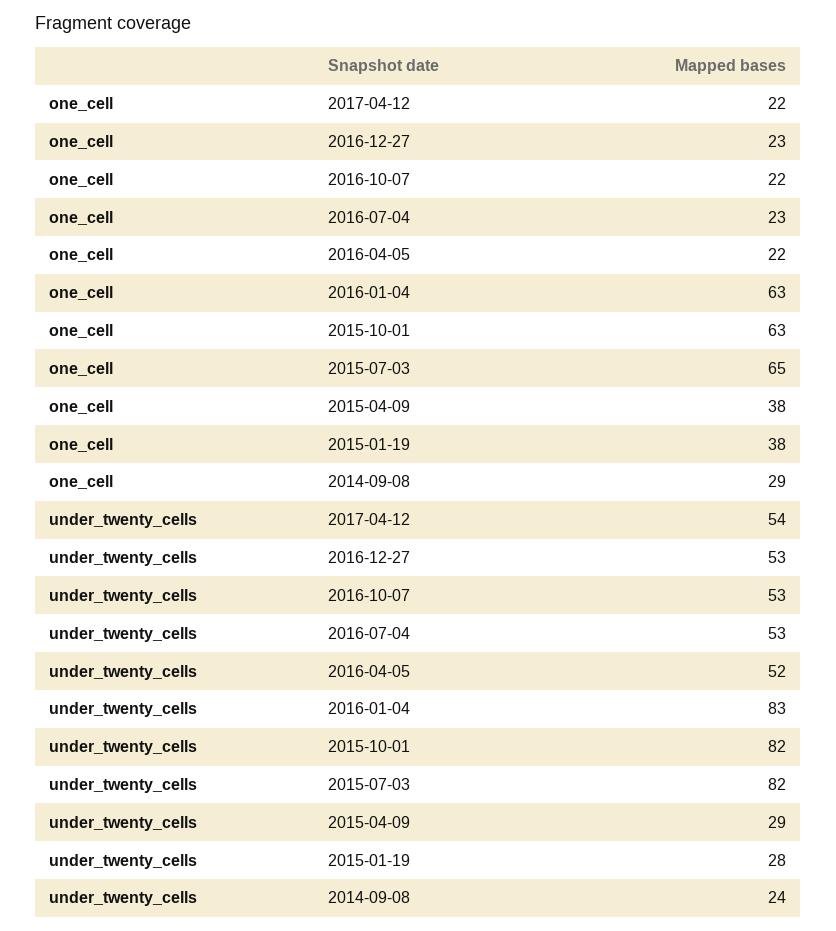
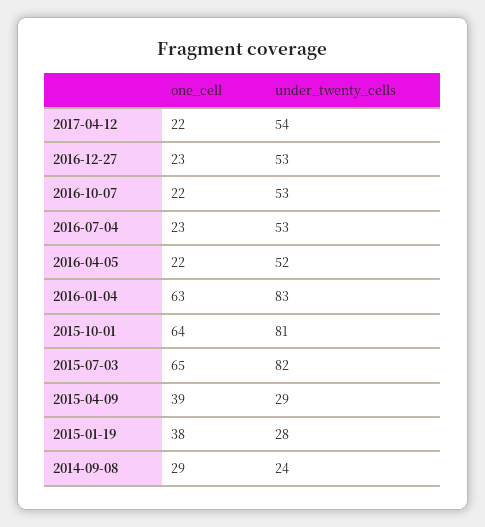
one_cell, 2015-10-01: 63 -> 64
one_cell, 2015-04-09: 38 -> 39
under_twenty_cells, 2015-10-01: 82 -> 81

